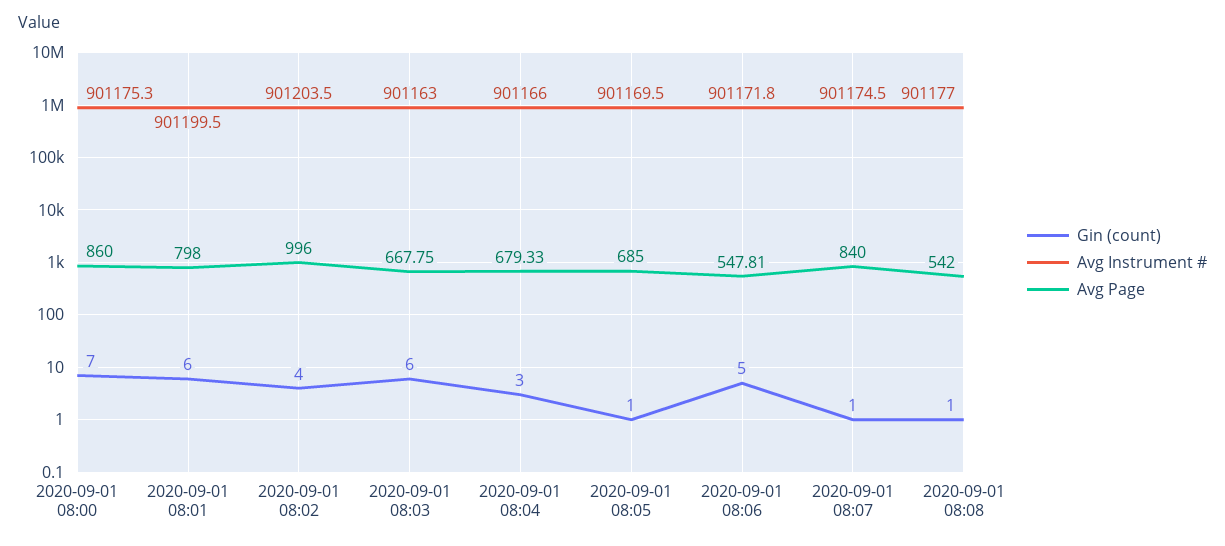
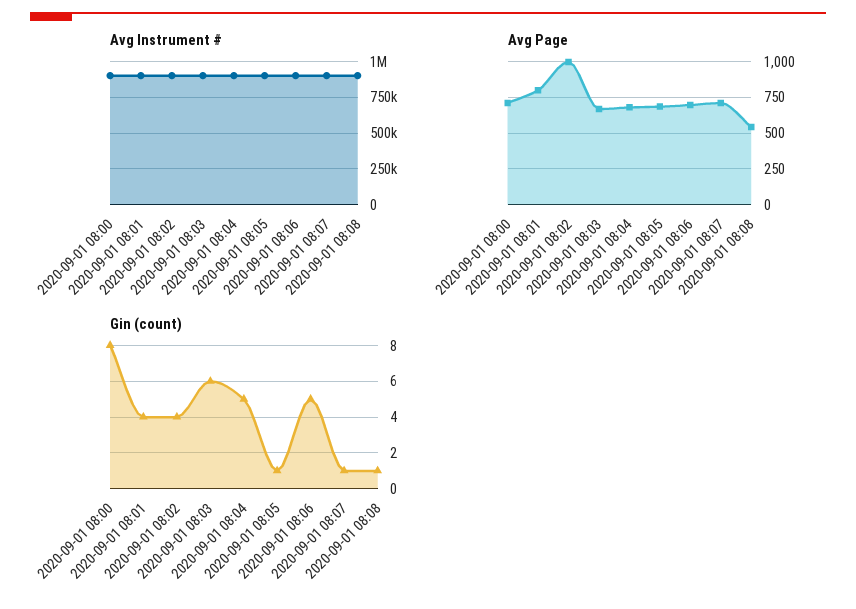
Gin (count), 2020-09-01 08:00: 7 -> 8
Avg Page, 2020-09-01 08:00: 860 -> 700
Gin (count), 2020-09-01 08:01: 6 -> 4
Gin (count), 2020-09-01 08:04: 3 -> 5
Avg Page, 2020-09-01 08:06: 547.81 -> 700
Avg Page, 2020-09-01 08:07: 840 -> 700

